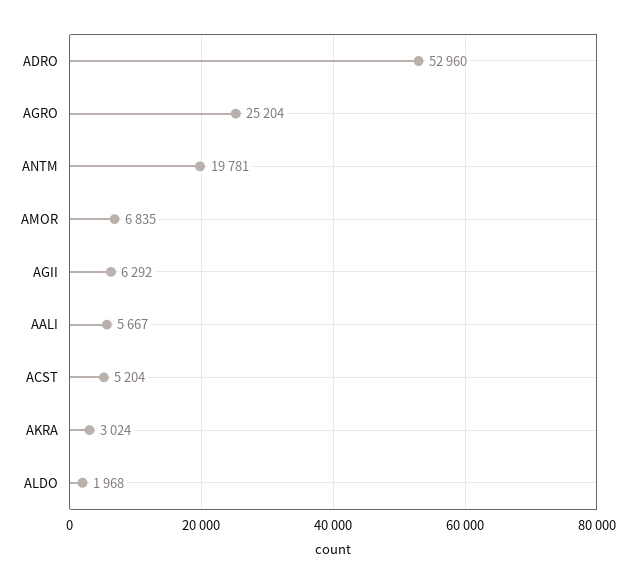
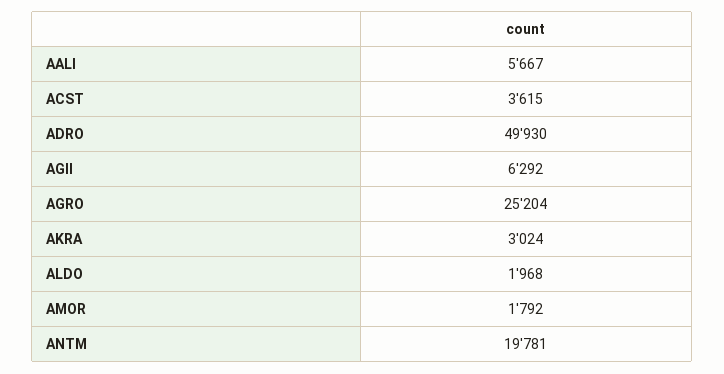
ADRO: 52960 -> 49930
AMOR: 6835 -> 1792
ACST: 5204 -> 3615

